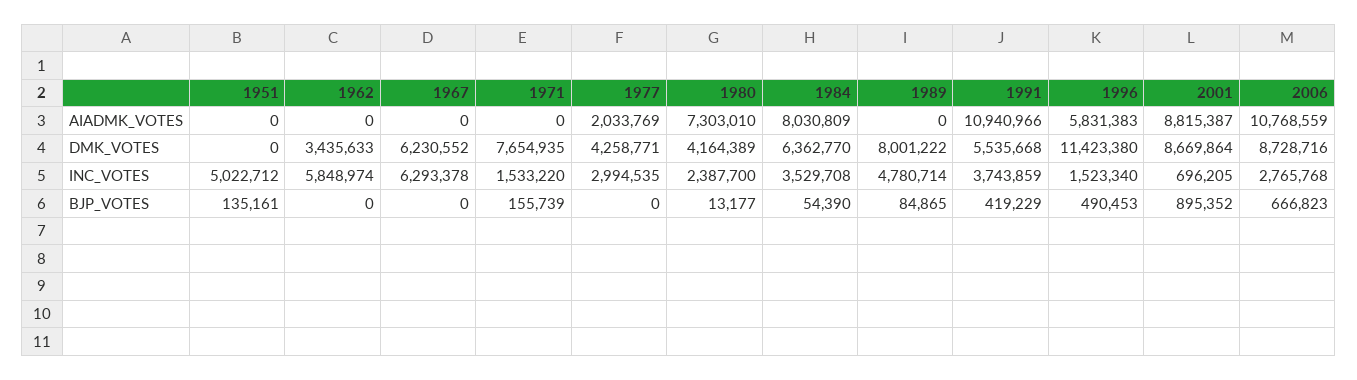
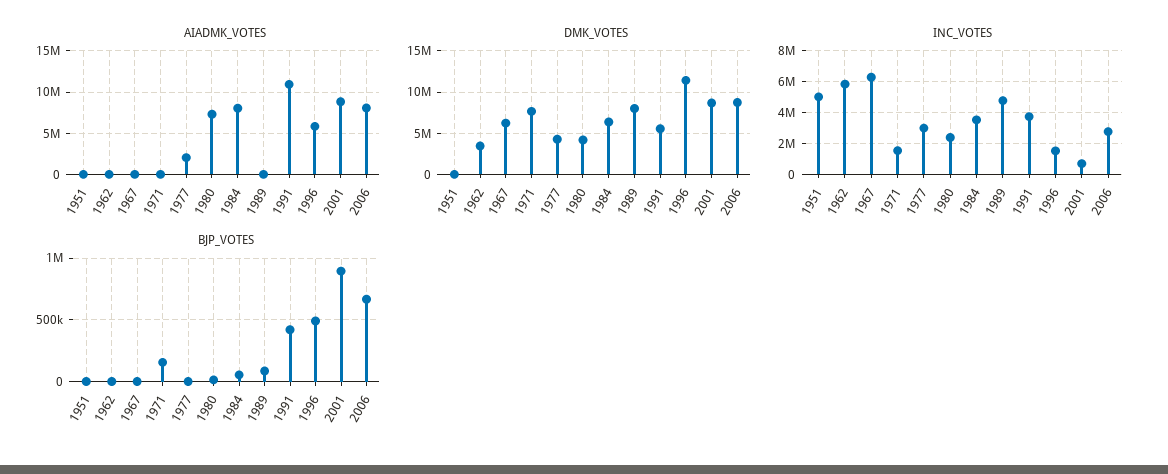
AIADMK_VOTES, 2006: 10768559 -> 8000000
BJP_VOTES, 1951: 135161 -> 0

